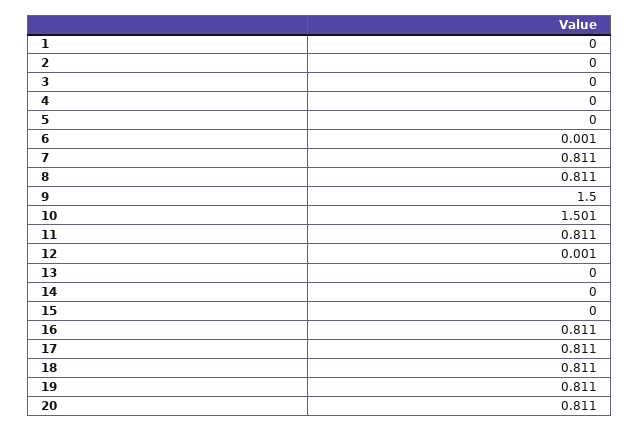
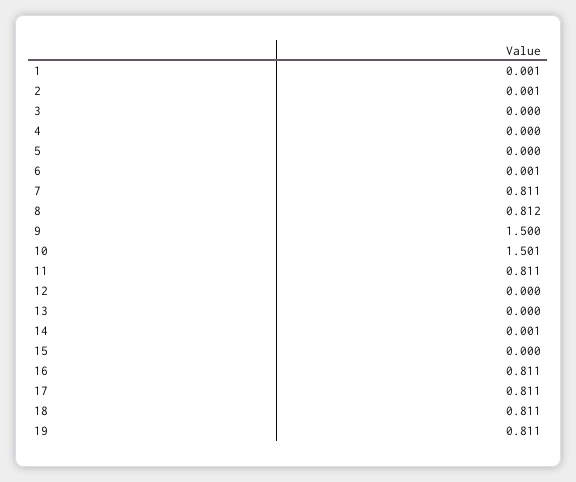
1: 0 -> 0.001
2: 0 -> 0.001
8: 0.811 -> 0.812
12: 0.001 -> 0
14: 0 -> 0.001
20: 0.811 -> none

